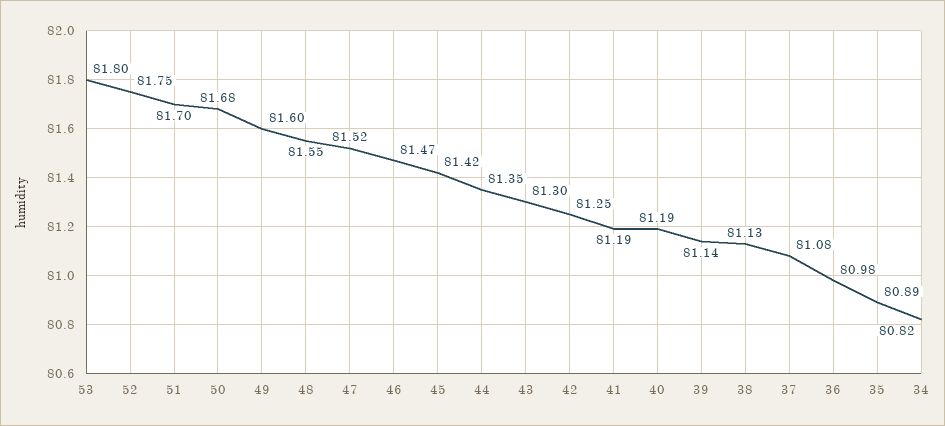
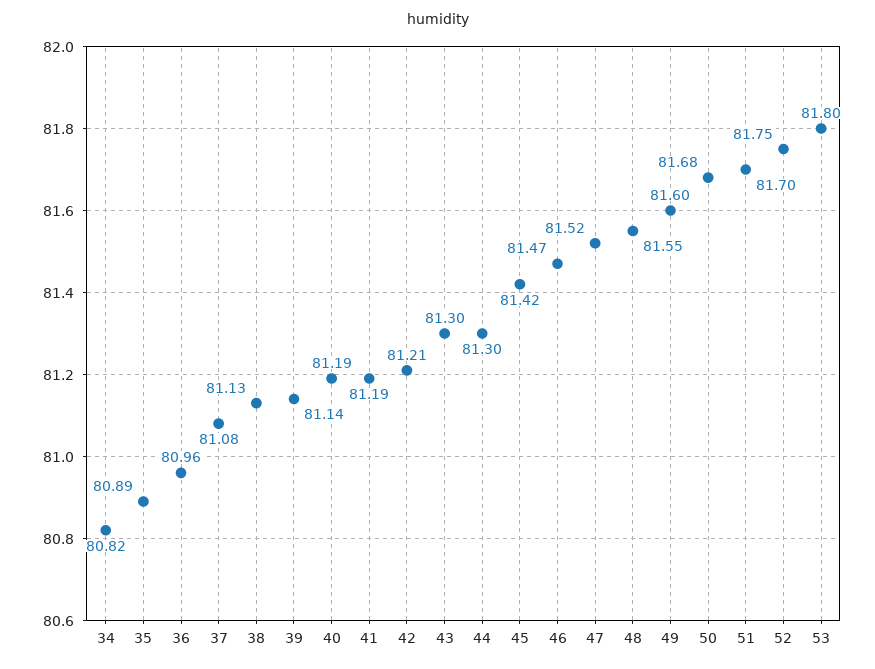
44: 81.35 -> 81.3
42: 81.25 -> 81.21
36: 80.98 -> 80.96

